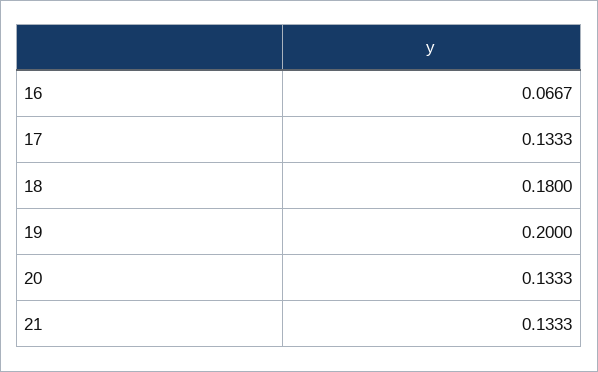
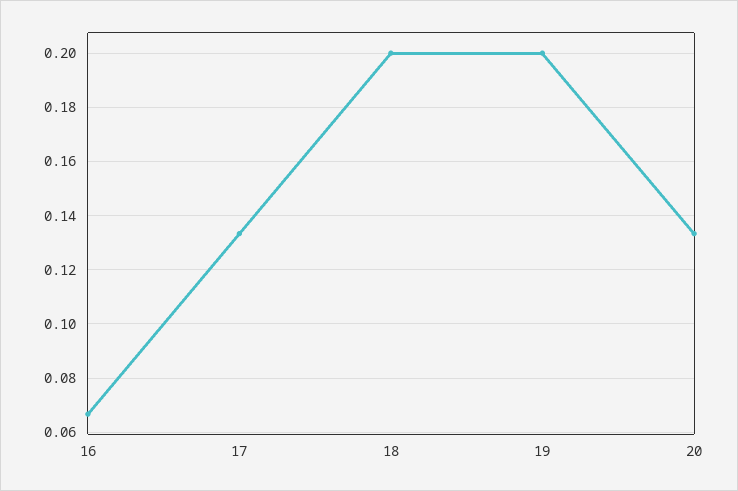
18: 0.18 -> 0.2
21: 0.1333 -> none

